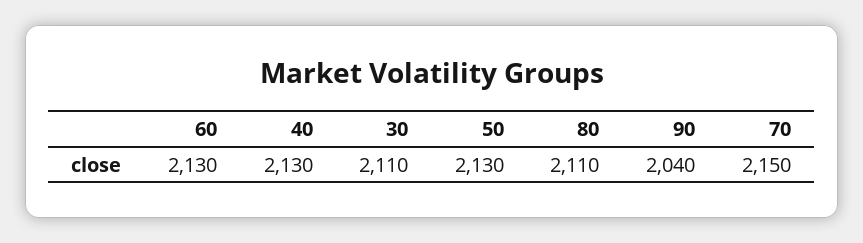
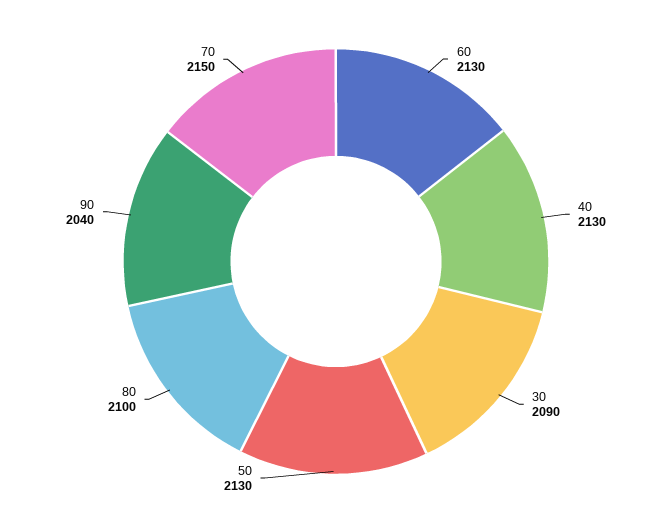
30: 2110 -> 2090
80: 2110 -> 2100

